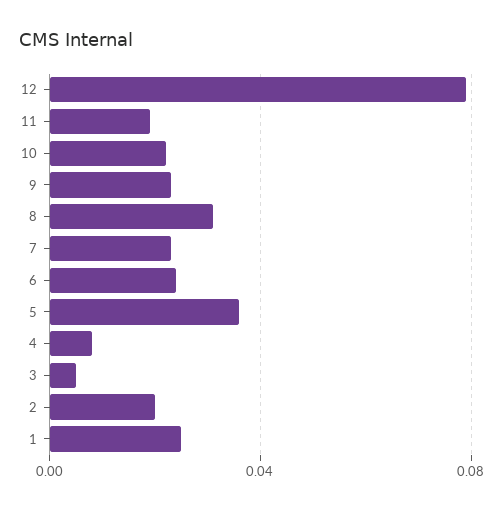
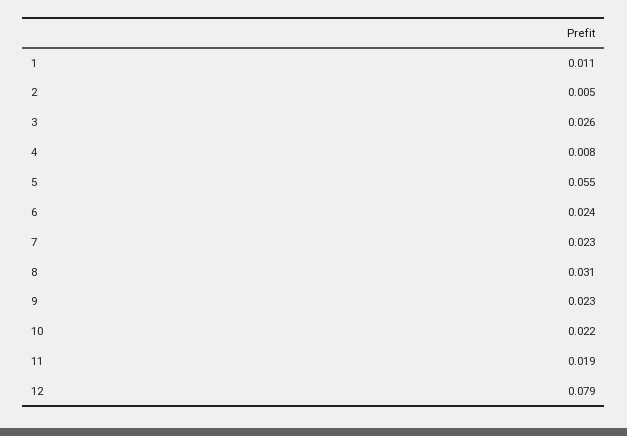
5: 0.035 -> 0.055
3: 0.005 -> 0.026
2: 0.02 -> 0.005
1: 0.025 -> 0.011

